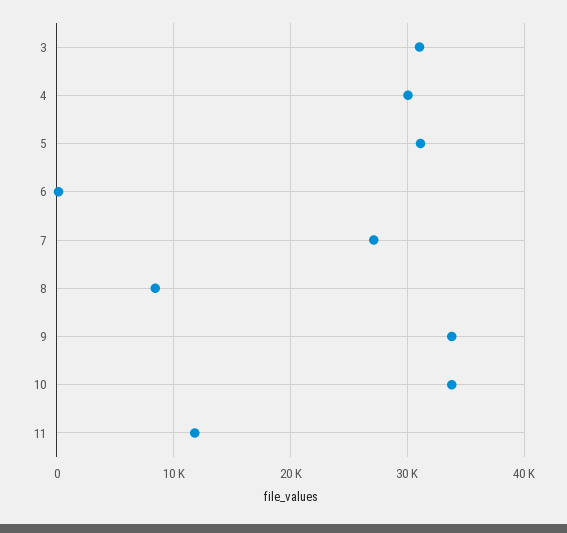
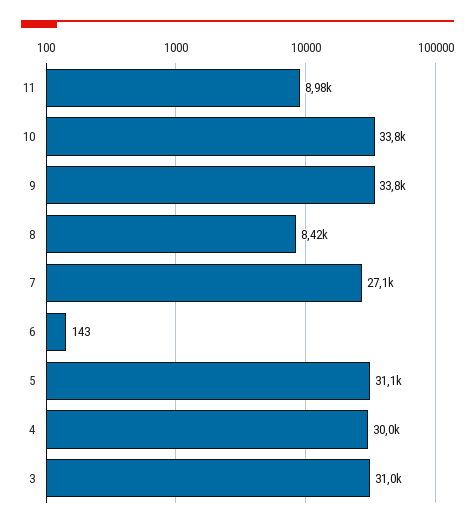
11: 12000 -> 8980

